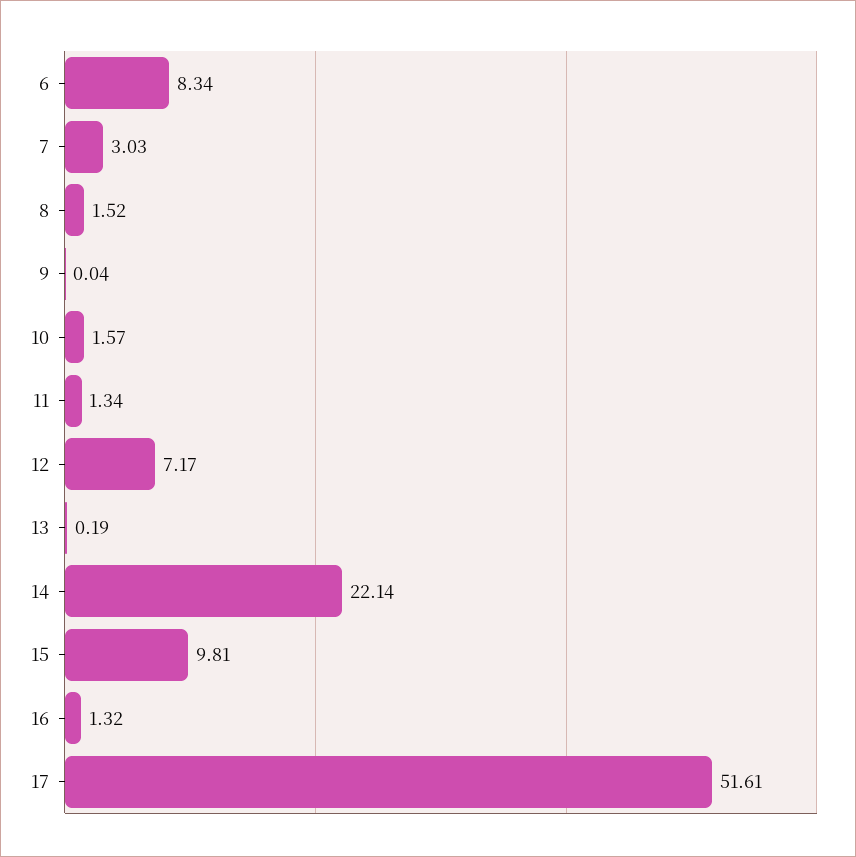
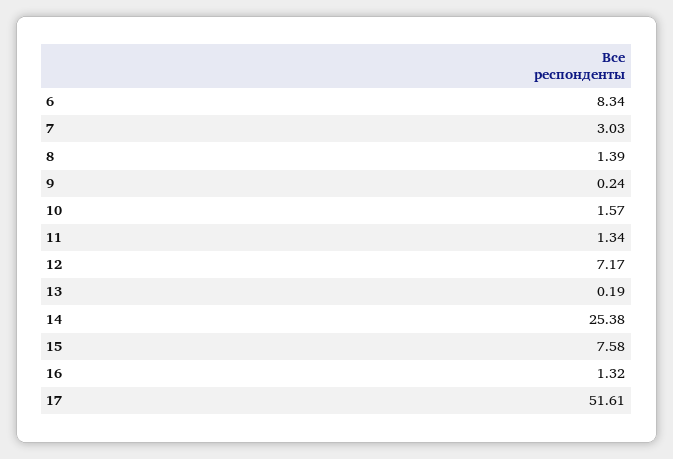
8: 1.52 -> 1.39
9: 0.04 -> 0.24
14: 22.14 -> 25.38
15: 9.81 -> 7.58

